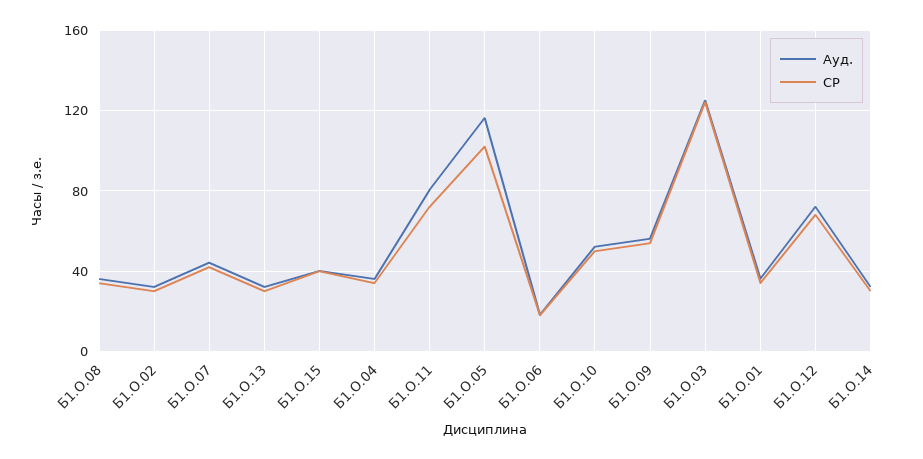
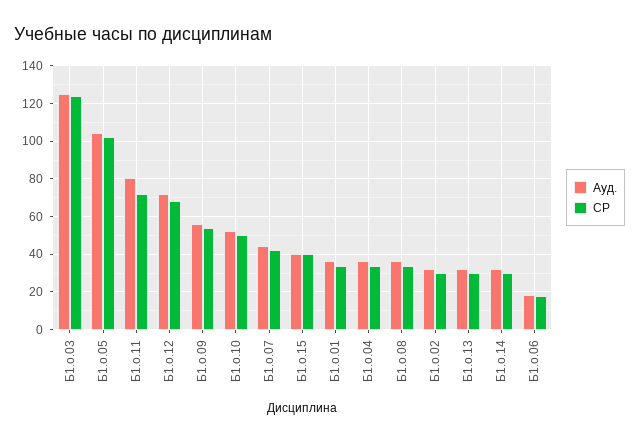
Ауд., Б1.О.05: 115 -> 105

